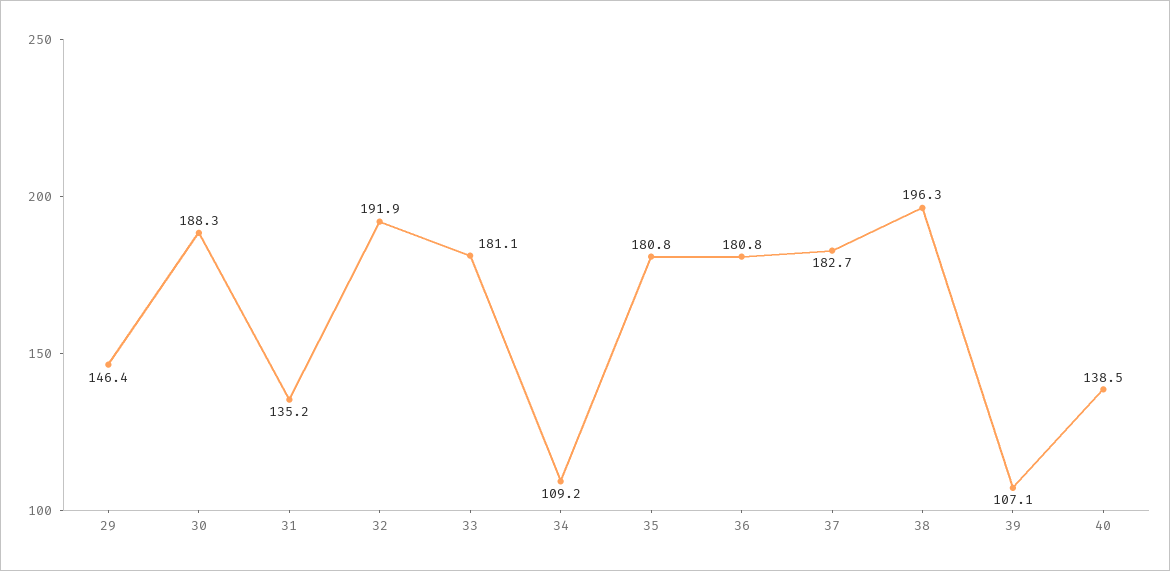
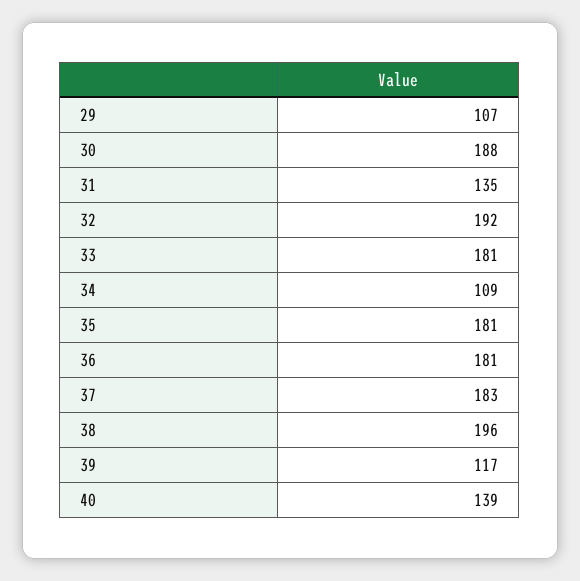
29: 146.4 -> 107
39: 107.1 -> 117

